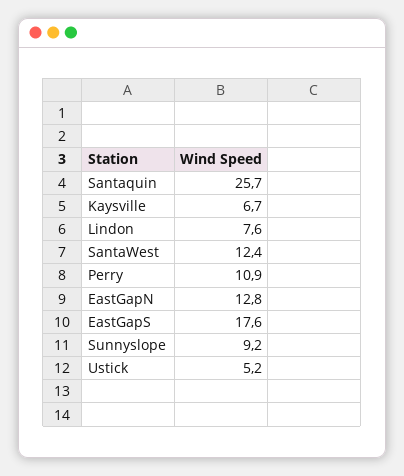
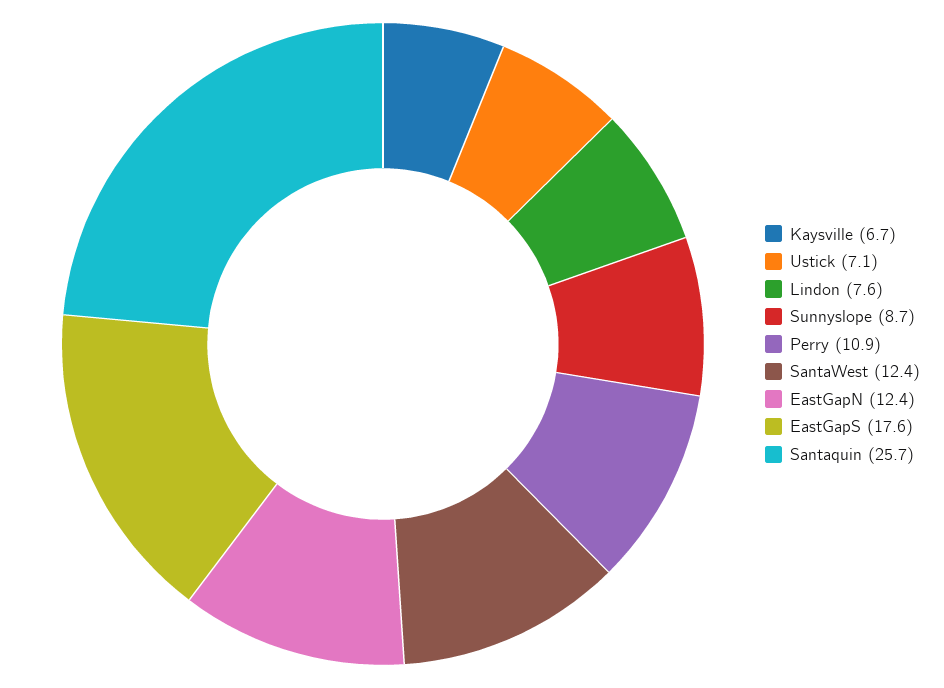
EastGapN: 12.8 -> 12.4
Sunnyslope: 9.2 -> 8.7
Ustick: 5.2 -> 7.1

